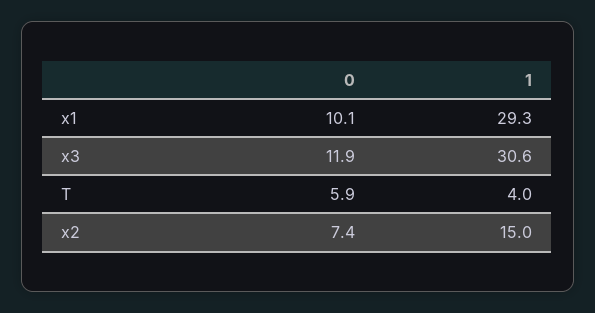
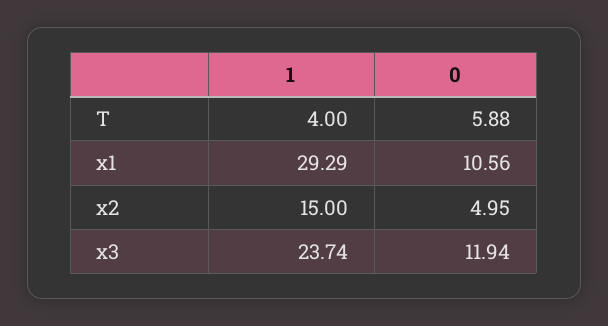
0, x1: 10.1 -> 10.56
1, x3: 30.6 -> 23.74
0, x2: 7.4 -> 4.95

